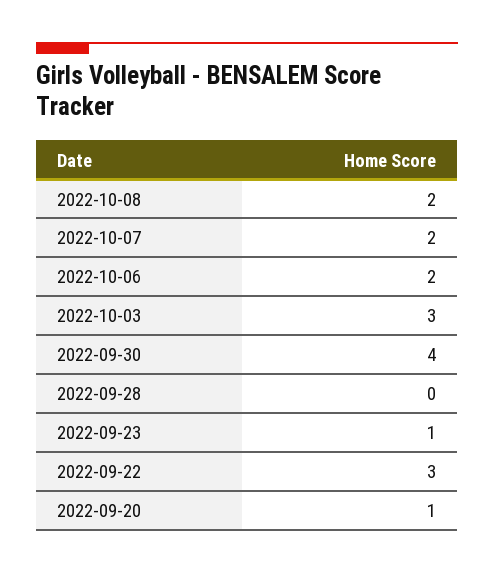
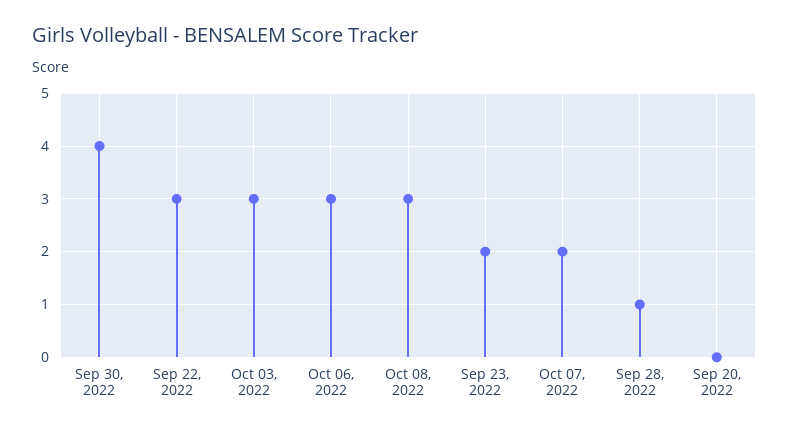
2022-10-08: 2 -> 3
2022-10-06: 2 -> 3
2022-09-28: 0 -> 1
2022-09-23: 1 -> 2
2022-09-20: 1 -> 0

